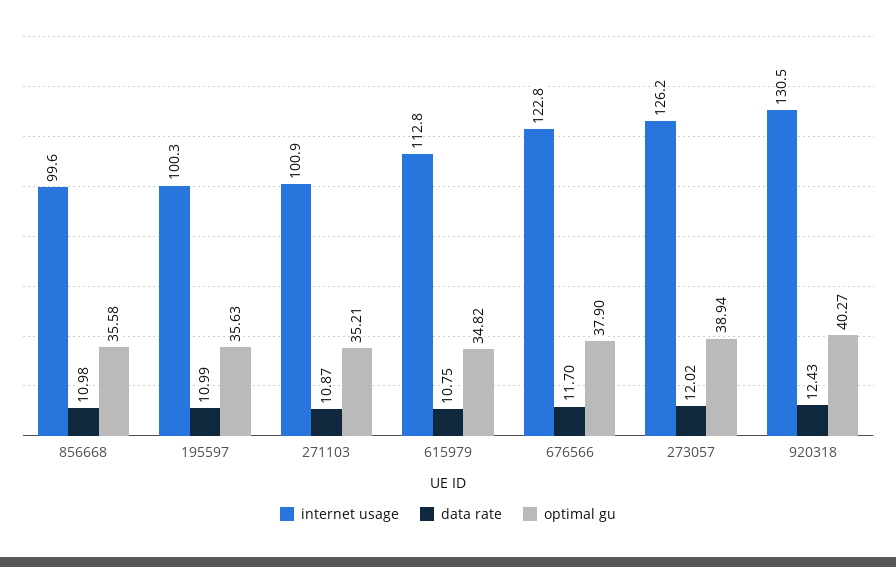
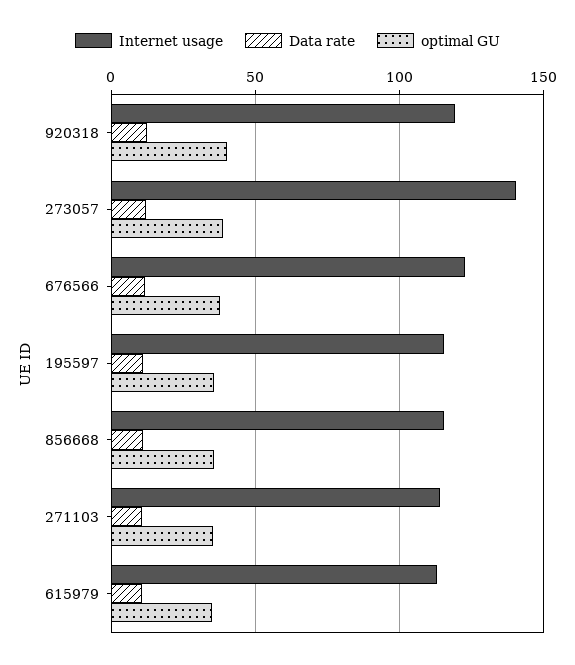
internet usage, 856668: 99.6 -> 115
internet usage, 195597: 100.3 -> 115
internet usage, 271103: 100.9 -> 115
internet usage, 273057: 126.2 -> 140
internet usage, 920318: 130.5 -> 120

